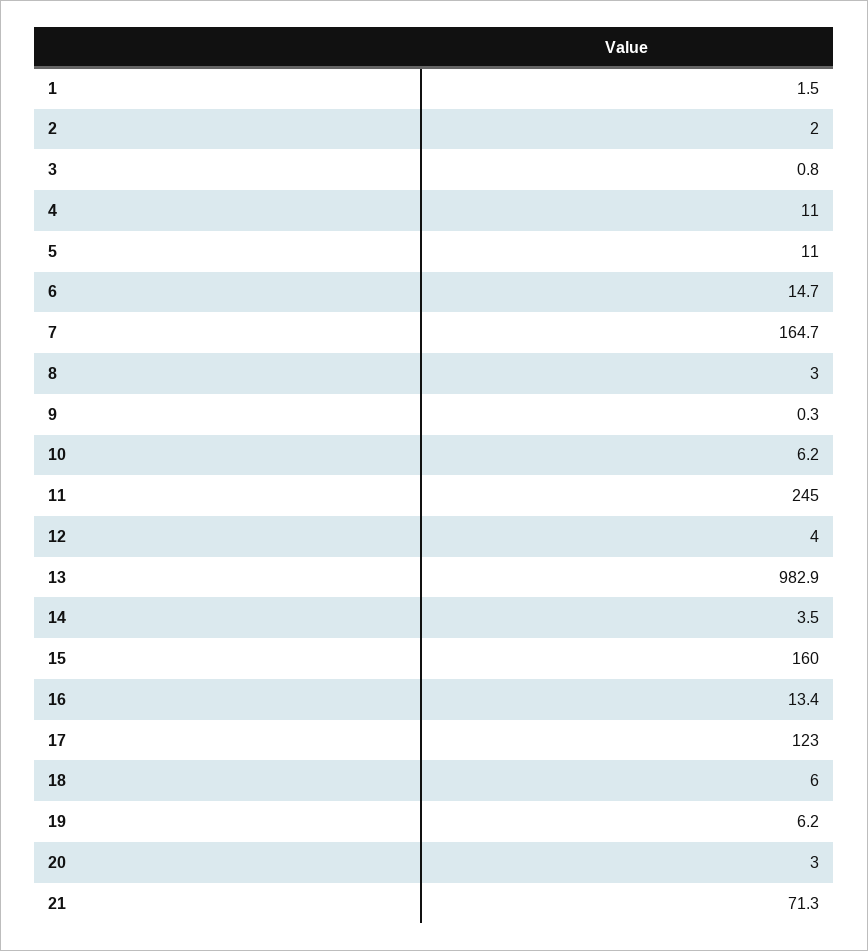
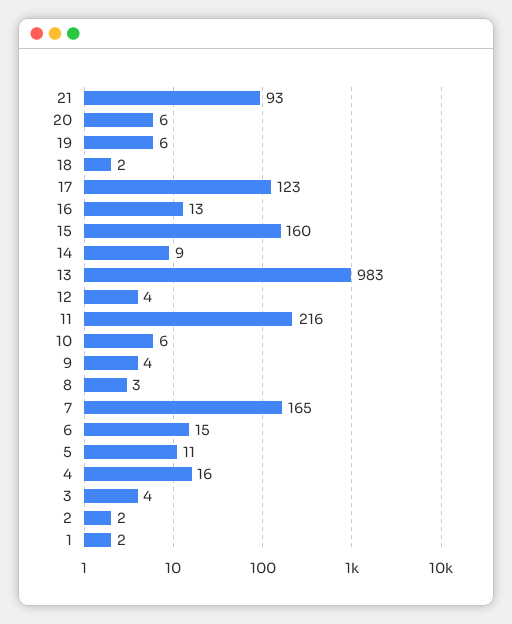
3: 0.8 -> 4
4: 11 -> 16
9: 0.3 -> 4
11: 245 -> 216
14: 3.5 -> 9
18: 6 -> 2
20: 3 -> 6
21: 71.3 -> 93

